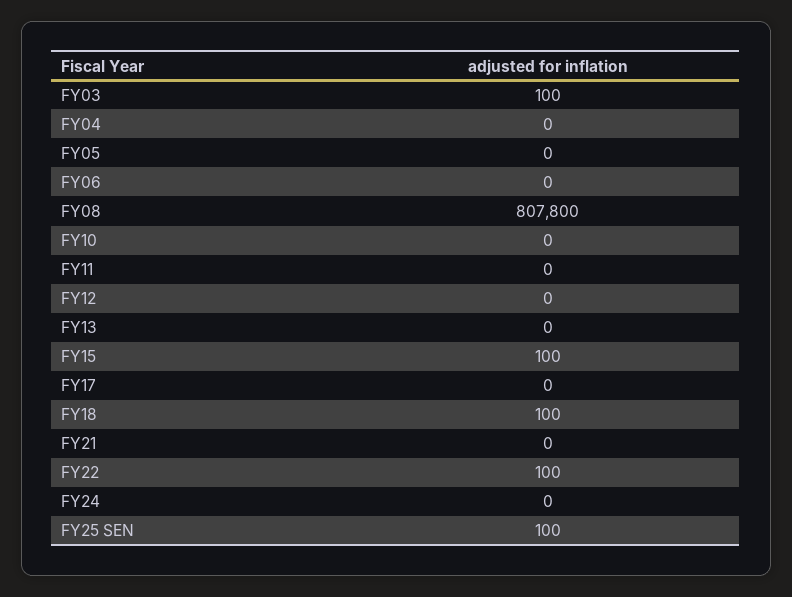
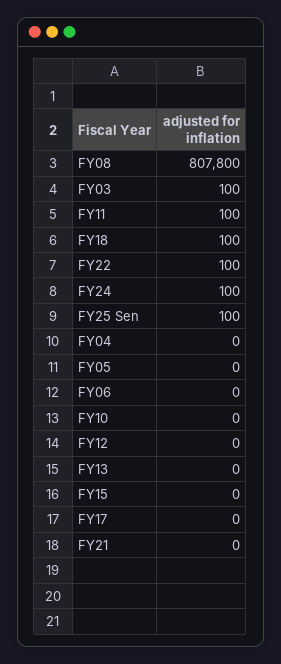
FY11: 0 -> 100
FY15: 100 -> 0
FY24: 0 -> 100

